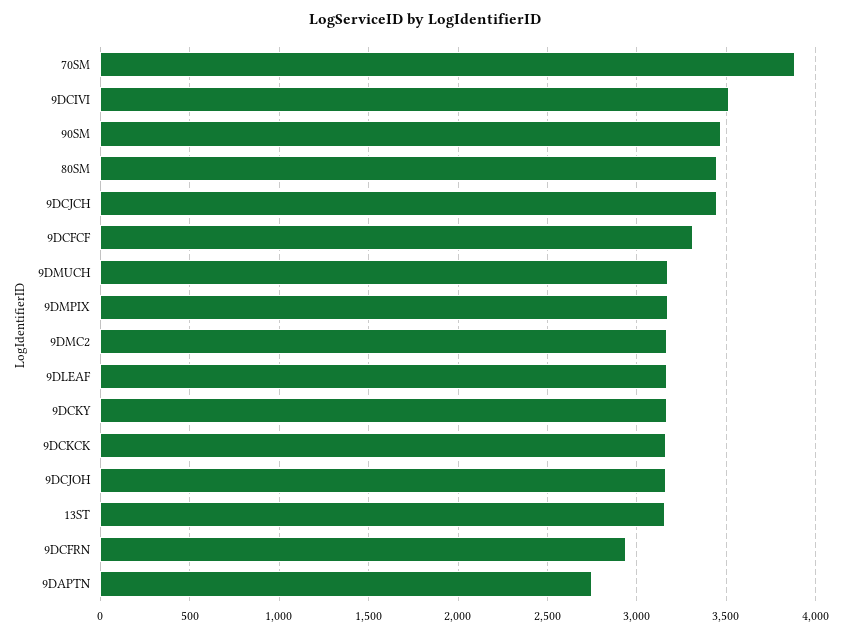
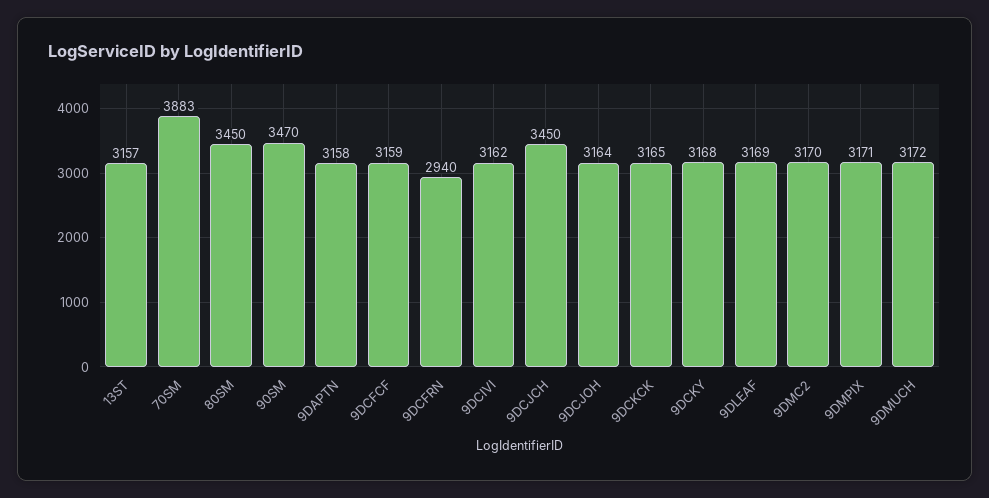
9DCIVI: 3500 -> 3162
9DCFCF: 3300 -> 3159
9DAPTN: 2750 -> 3158

